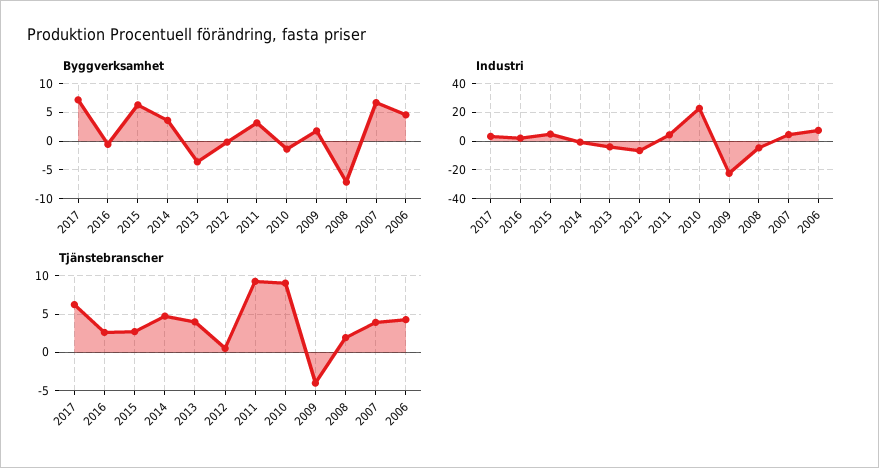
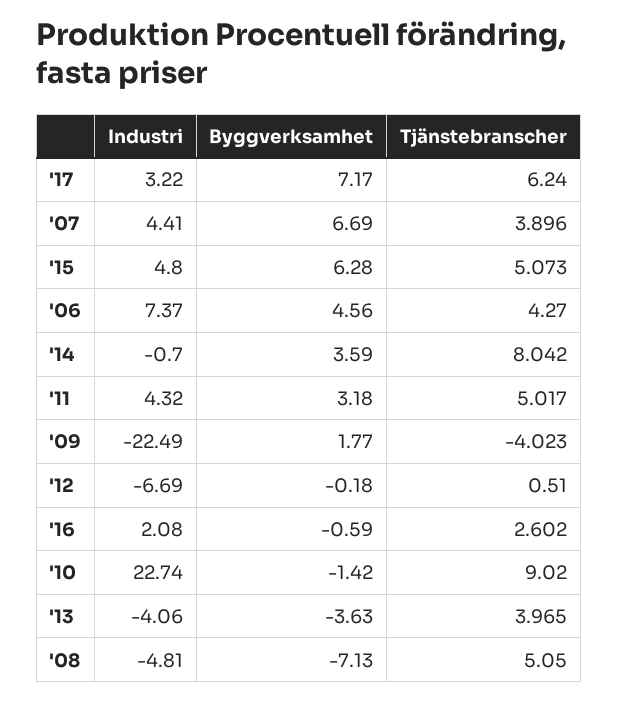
Tjänstebranscher, 2015: 3 -> 5.073
Tjänstebranscher, 2014: 5 -> 8.042
Tjänstebranscher, 2011: 9 -> 5.017
Tjänstebranscher, 2008: 2 -> 5.05

